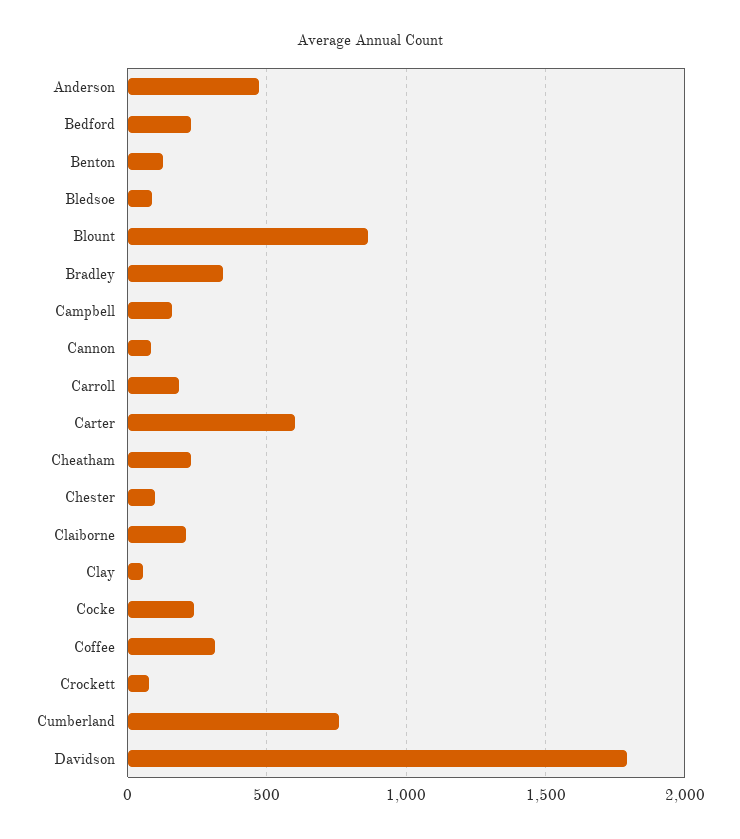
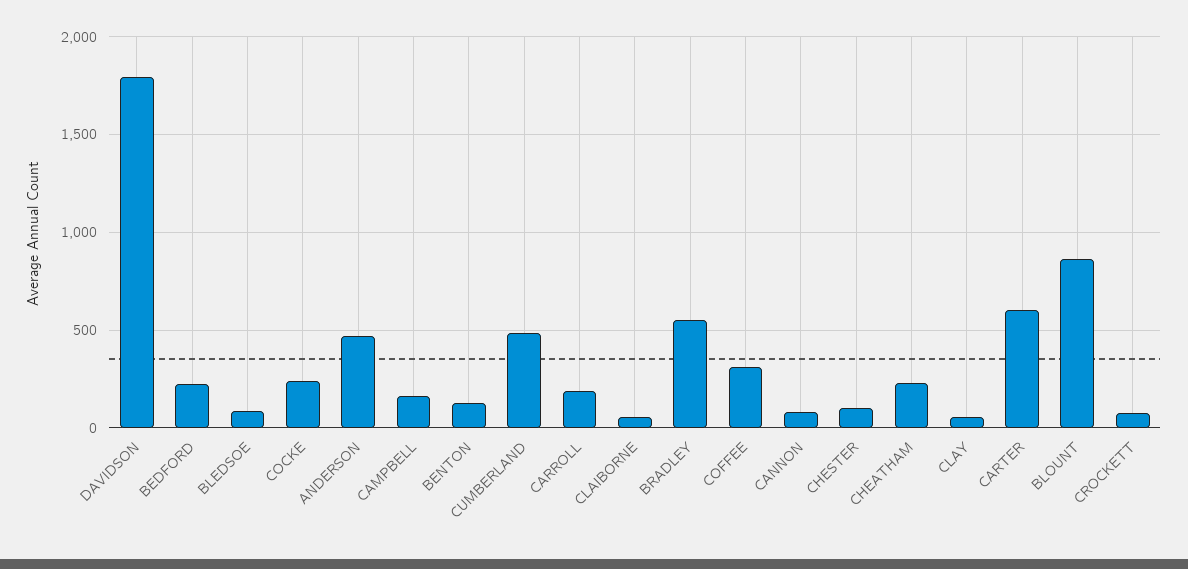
Bradley: 350 -> 550
Claiborne: 200 -> 50
Cumberland: 750 -> 500

